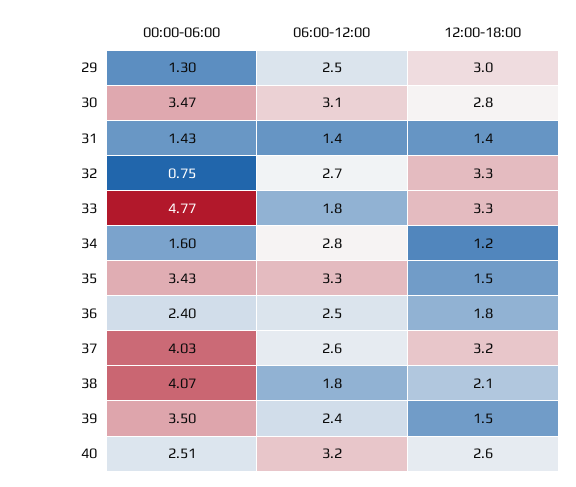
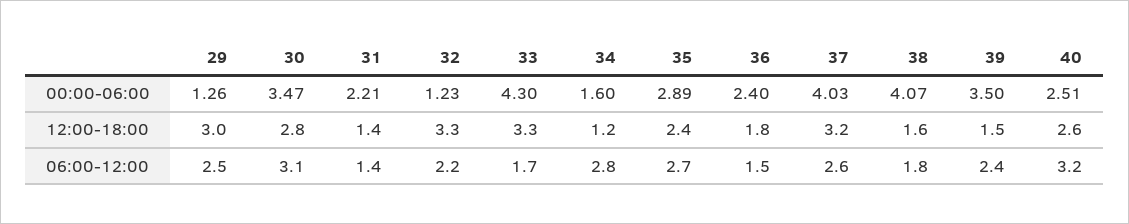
00:00-06:00, 29: 1.3 -> 1.26
00:00-06:00, 31: 1.43 -> 2.21
00:00-06:00, 32: 0.75 -> 1.23
06:00-12:00, 32: 2.7 -> 2.2
00:00-06:00, 33: 4.77 -> 4.3
06:00-12:00, 33: 1.8 -> 1.7
00:00-06:00, 35: 3.43 -> 2.89
06:00-12:00, 35: 3.3 -> 2.7
12:00-18:00, 35: 1.5 -> 2.4
06:00-12:00, 36: 2.5 -> 1.5
12:00-18:00, 38: 2.1 -> 1.6

